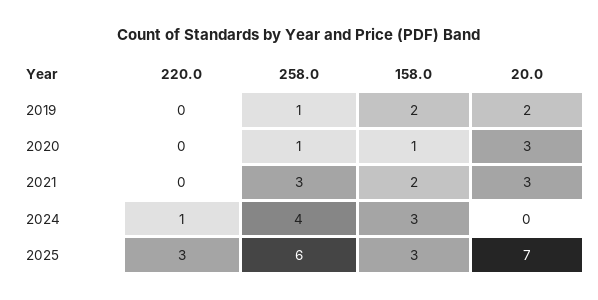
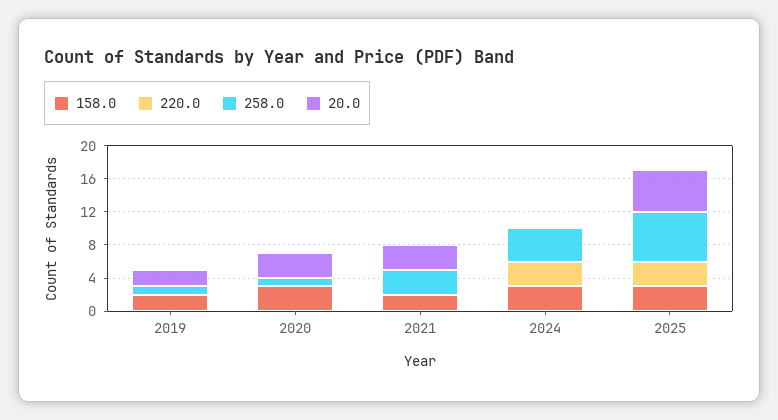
158.0, 2020: 1 -> 3
220.0, 2024: 1 -> 3
20.0, 2025: 7 -> 5

